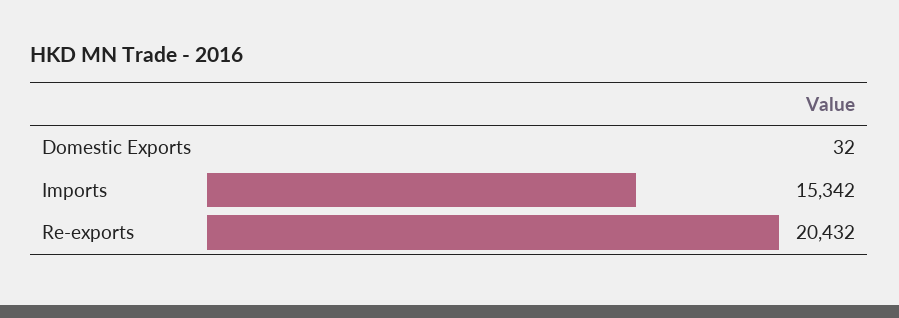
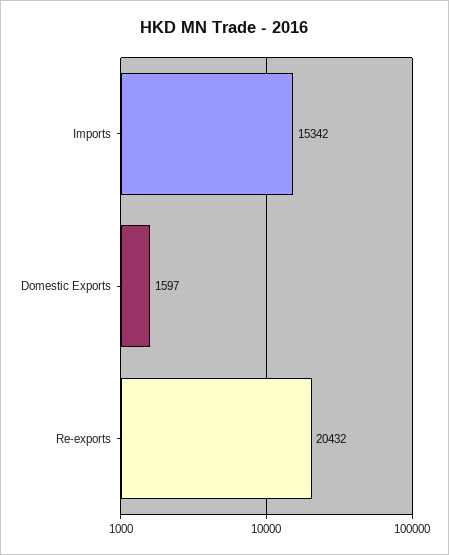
Domestic Exports: 32 -> 1597

